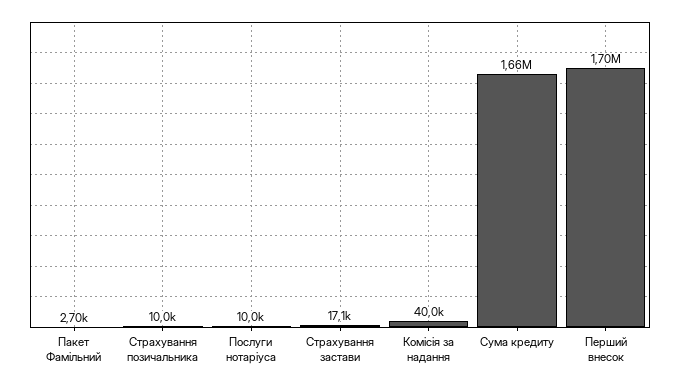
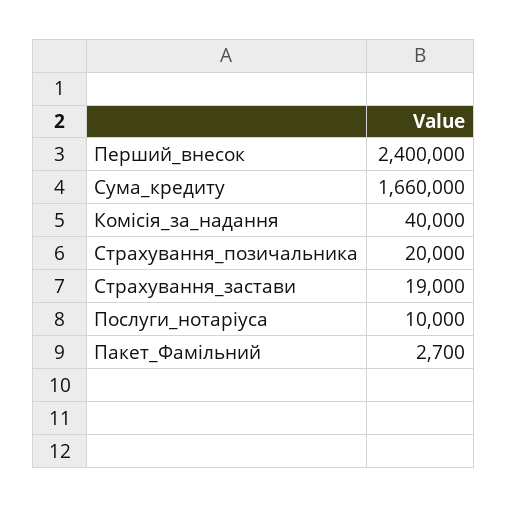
Страхування позичальника: 10000 -> 20000
Страхування застави: 17100 -> 19000
Перший внесок: 1700000 -> 2400000

